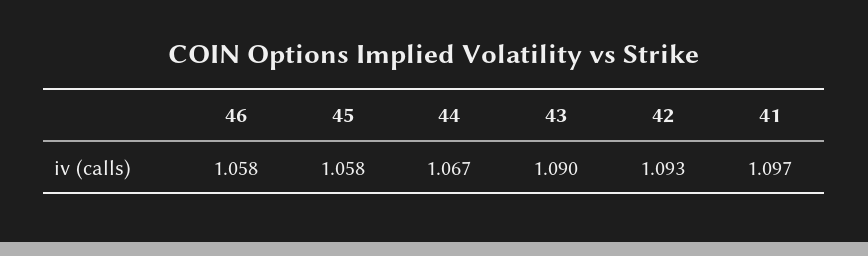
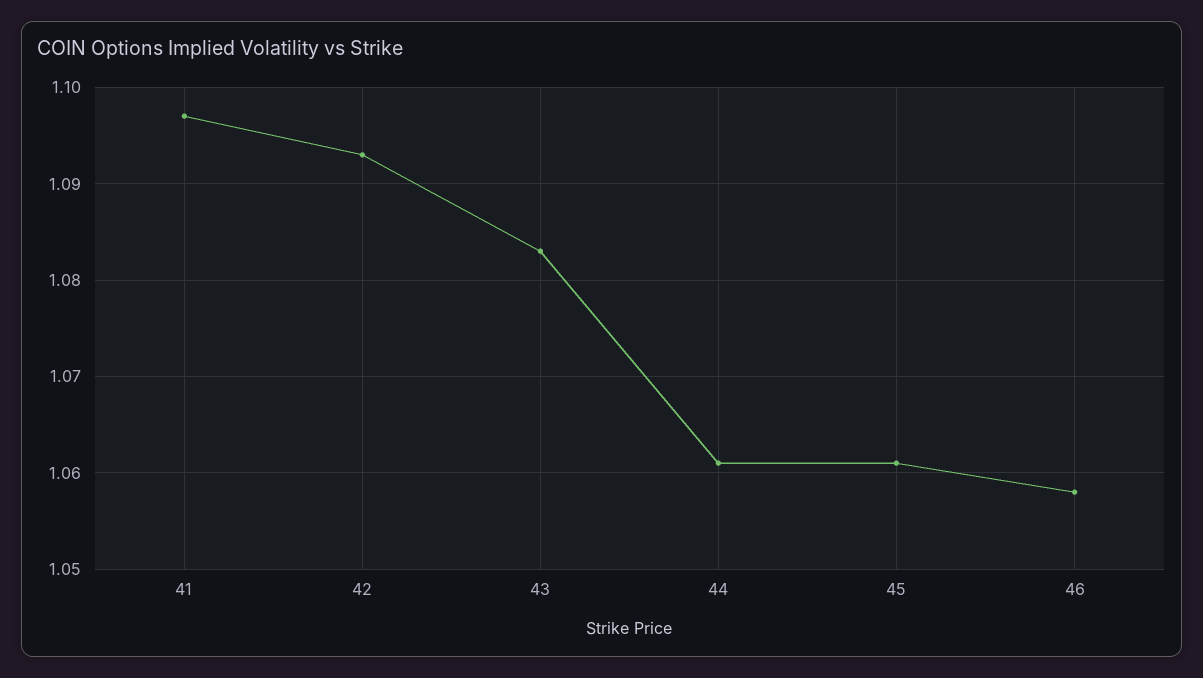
45: 1.058 -> 1.061
44: 1.067 -> 1.061
43: 1.09 -> 1.083

